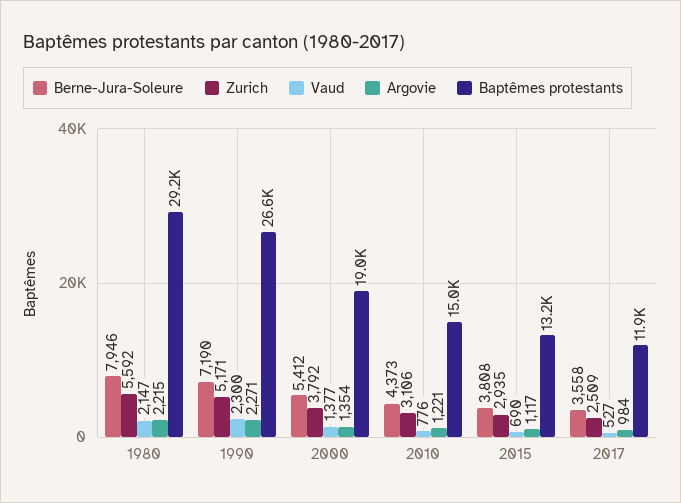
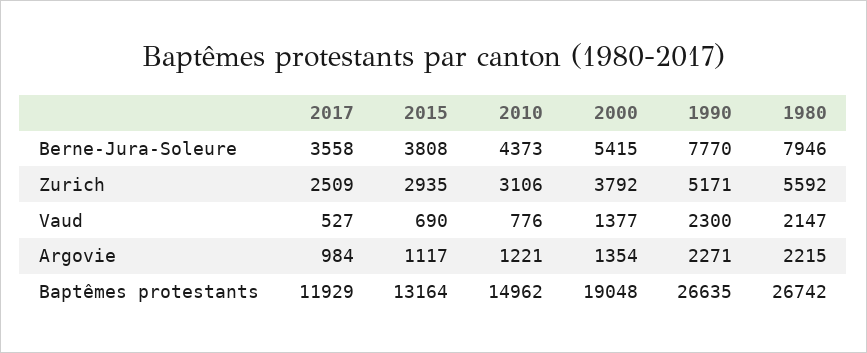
Baptêmes protestants, 1980: 29200 -> 26742
Berne-Jura-Soleure, 1990: 7190 -> 7770
Berne-Jura-Soleure, 2000: 5412 -> 5415

